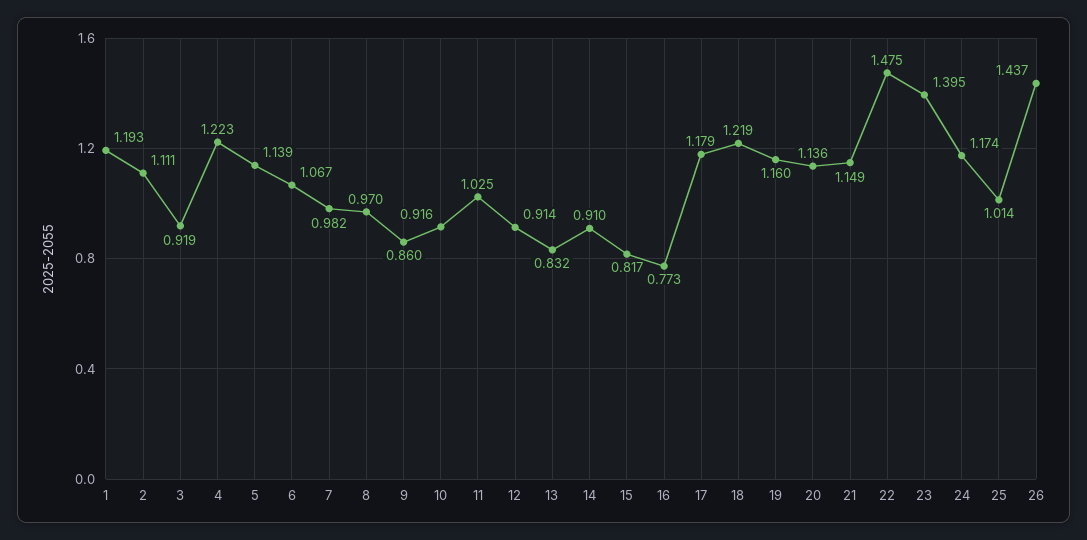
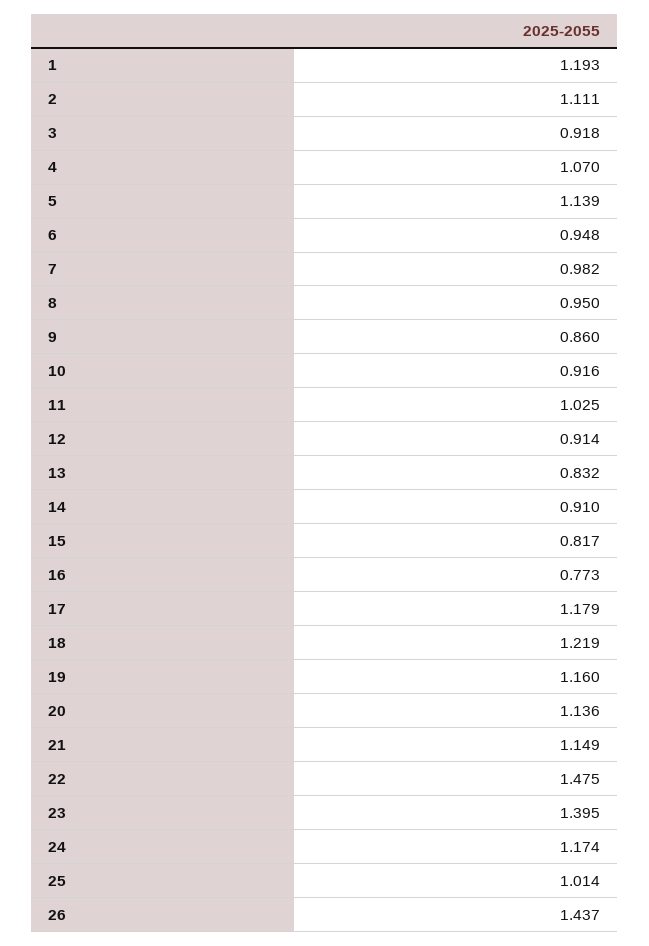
3: 0.919 -> 0.918
4: 1.223 -> 1.07
6: 1.067 -> 0.948
8: 0.97 -> 0.95

